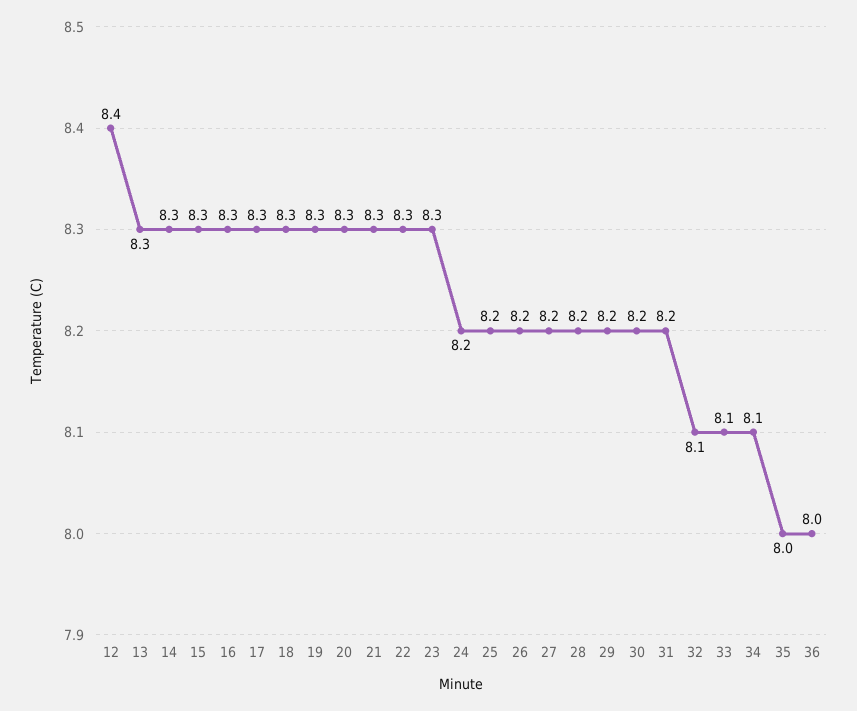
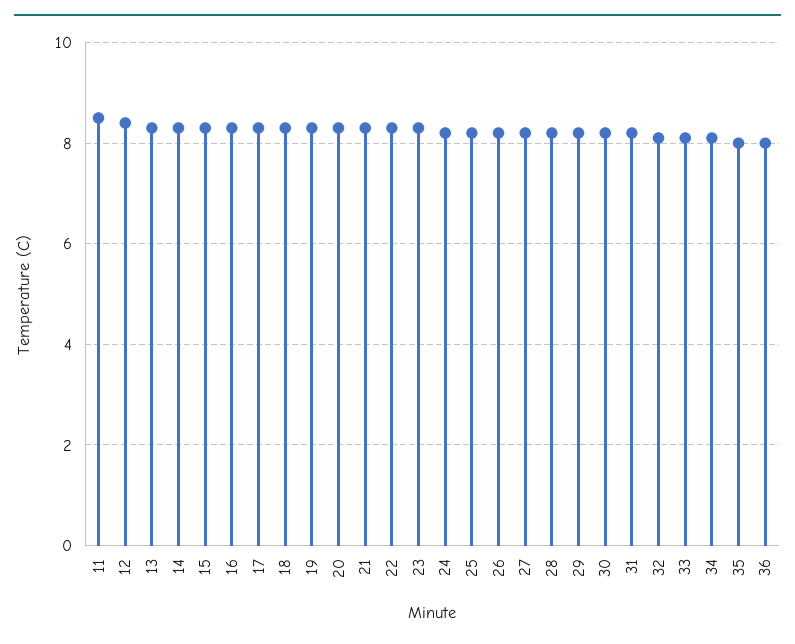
11: none -> 8.5

